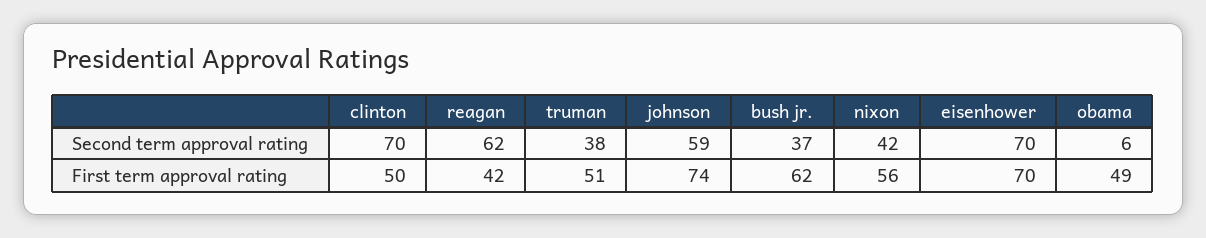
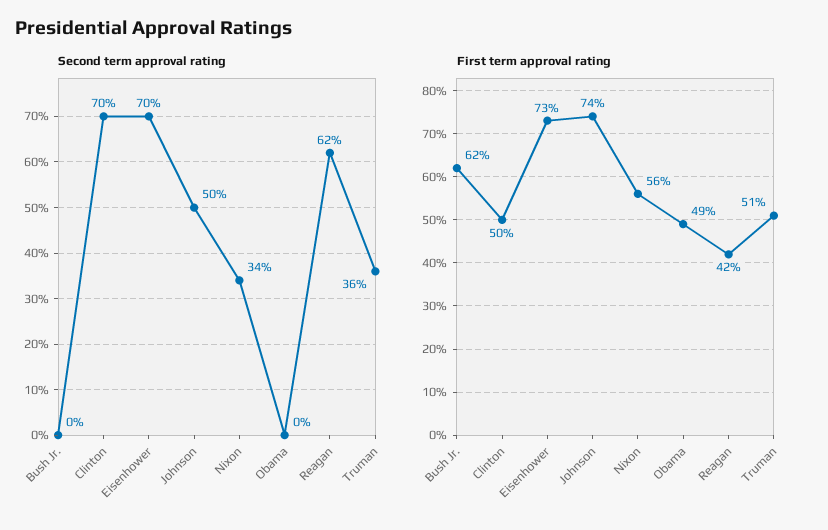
Second term approval rating, truman: 38 -> 36
Second term approval rating, johnson: 59 -> 50
Second term approval rating, bush jr.: 37 -> 0
Second term approval rating, nixon: 42 -> 34
Second term approval rating, obama: 6 -> 0
First term approval rating, eisenhower: 70 -> 73

